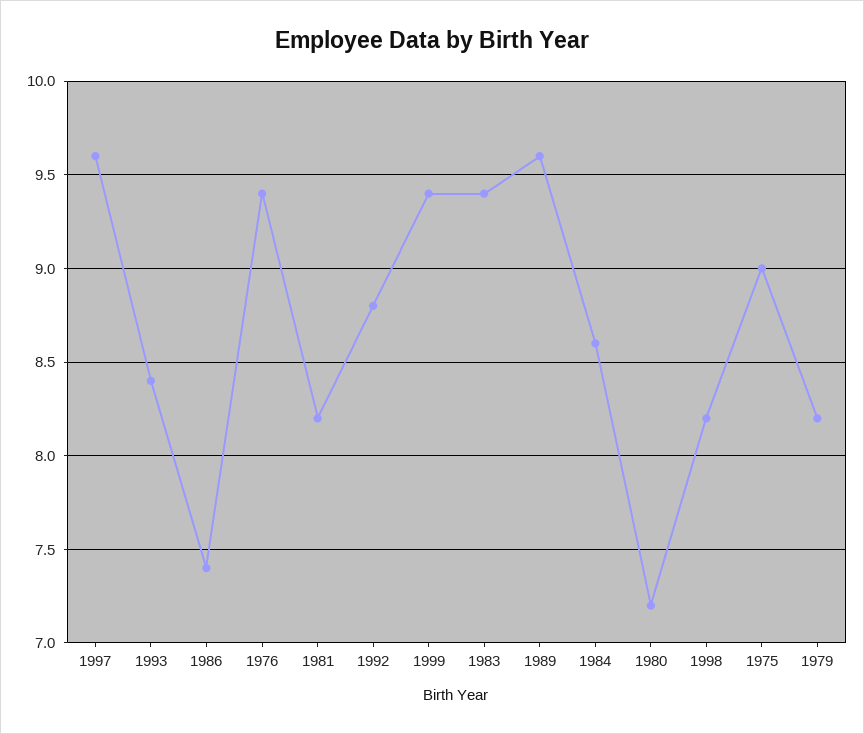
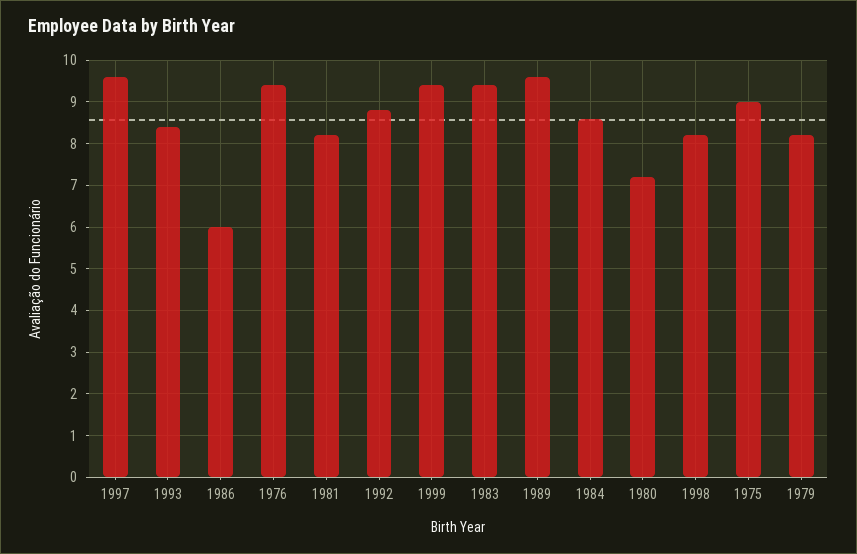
1986: 7.4 -> 6

